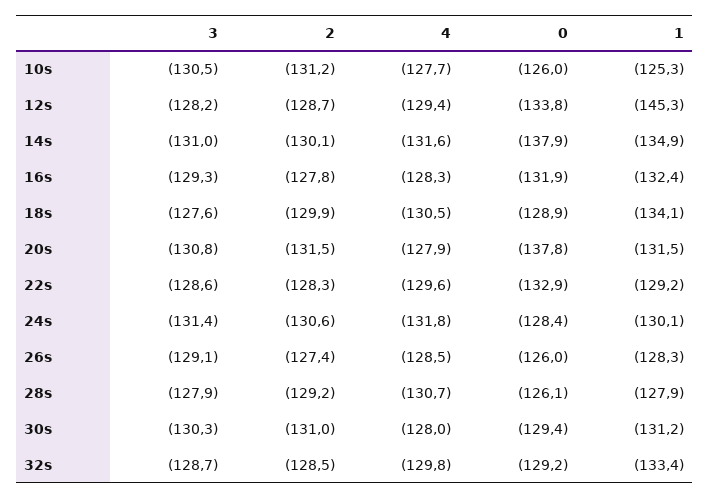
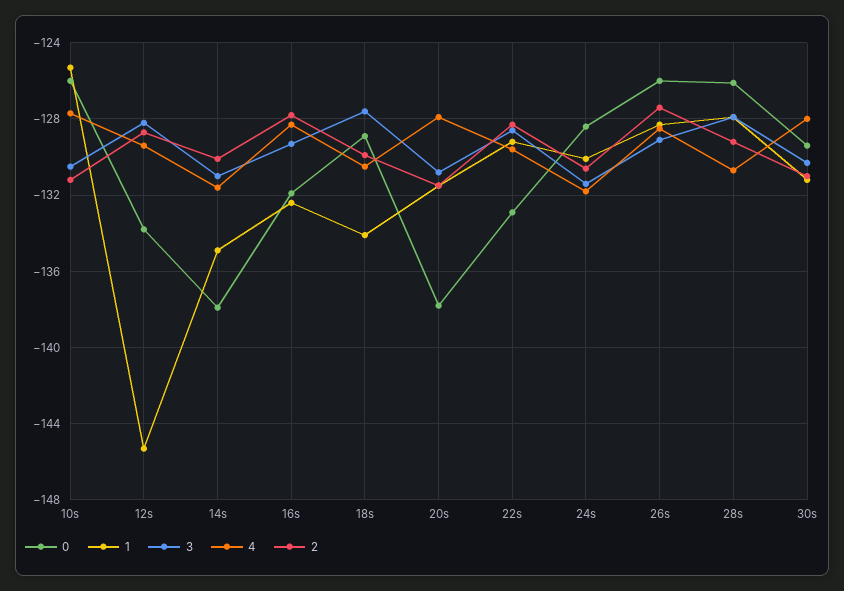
3, 32s: -128.7 -> none
2, 32s: -128.5 -> none
4, 32s: -129.8 -> none
0, 32s: -129.2 -> none
1, 32s: -133.4 -> none

